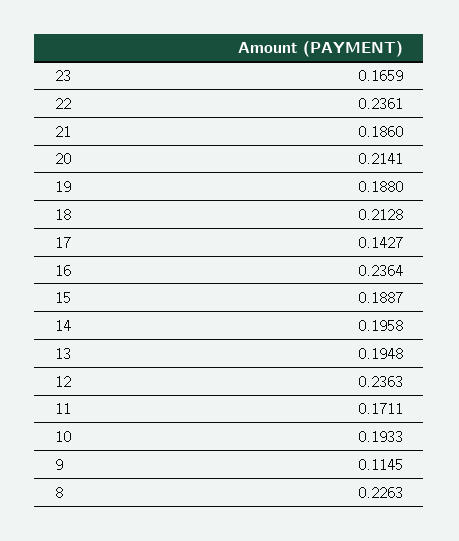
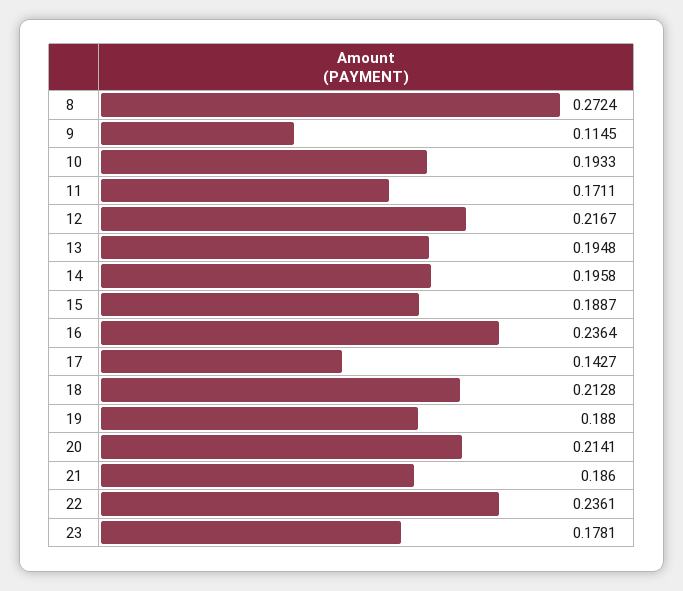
23: 0.1659 -> 0.1781
12: 0.2363 -> 0.2167
8: 0.2263 -> 0.2724

